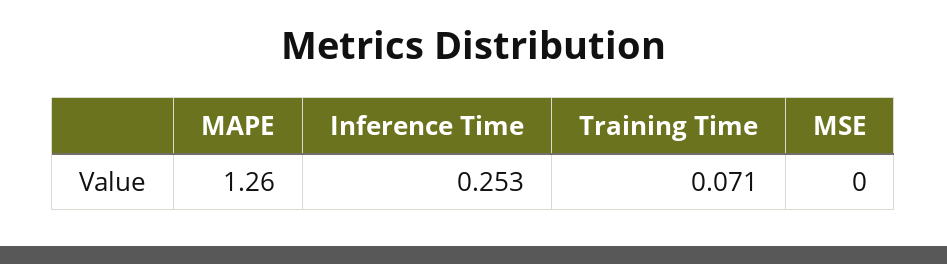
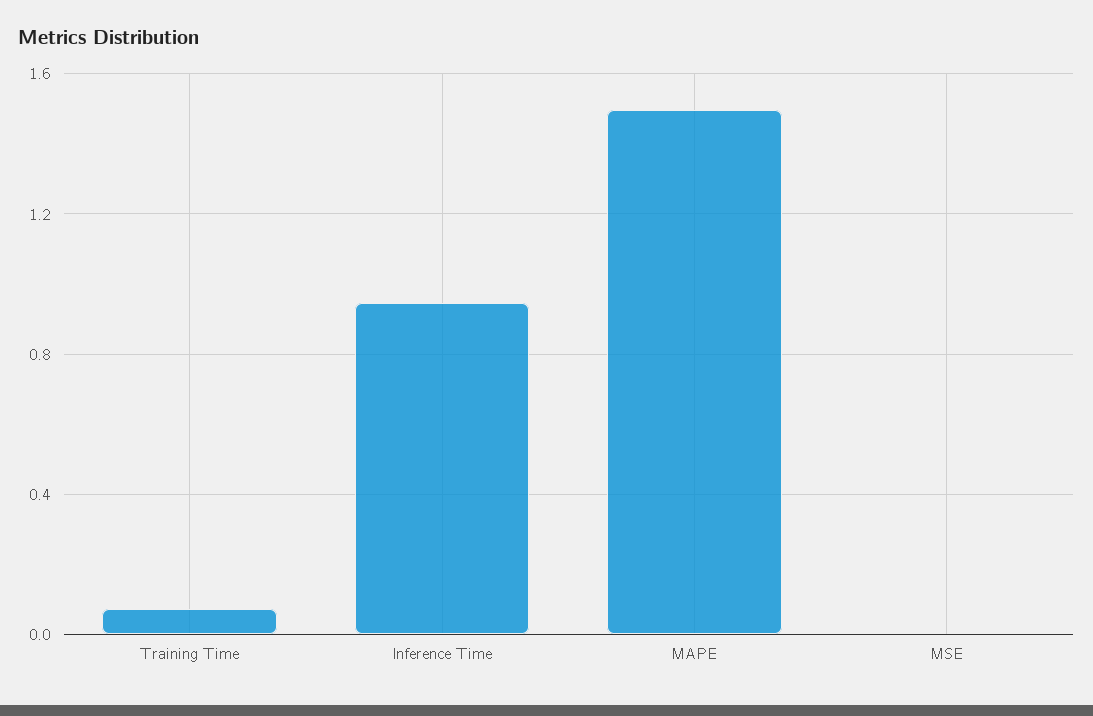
MAPE: 1.26 -> 1.5
Inference Time: 0.253 -> 0.95

